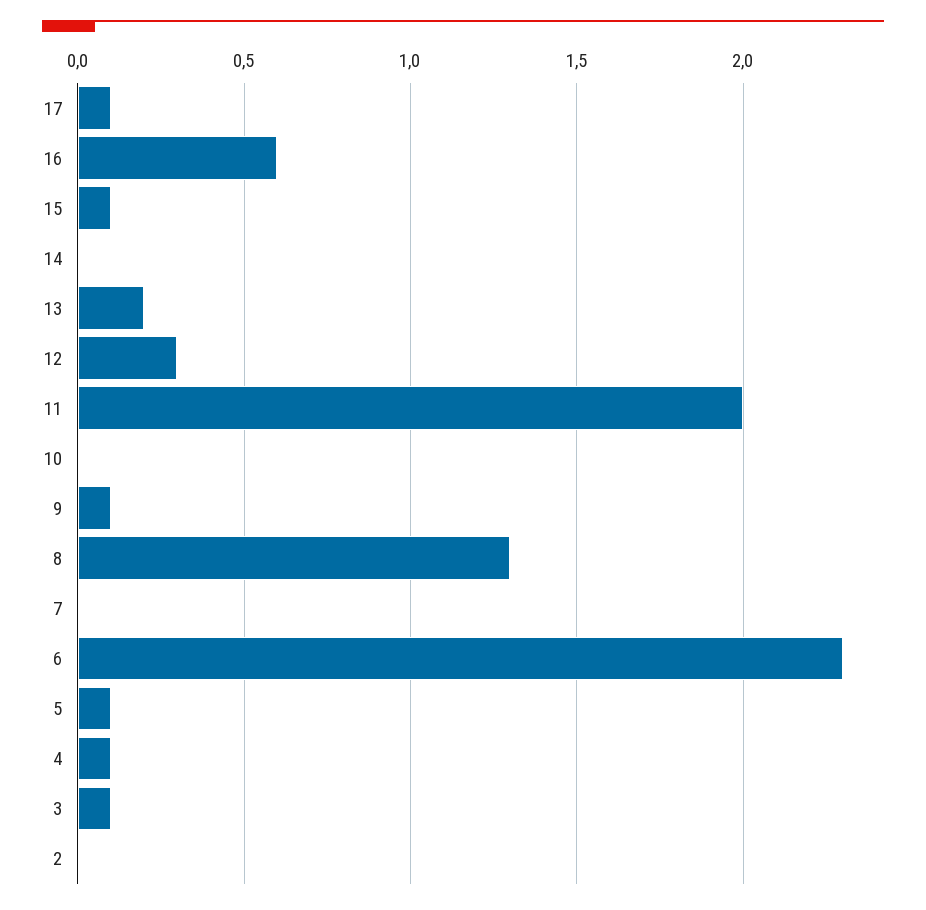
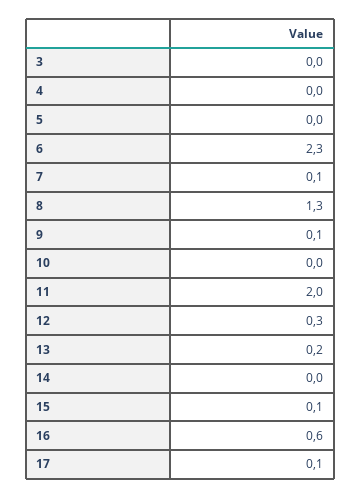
7: 0 -> 0.1
5: 0.1 -> 0
4: 0.1 -> 0
3: 0.1 -> 0
2: 0 -> none

